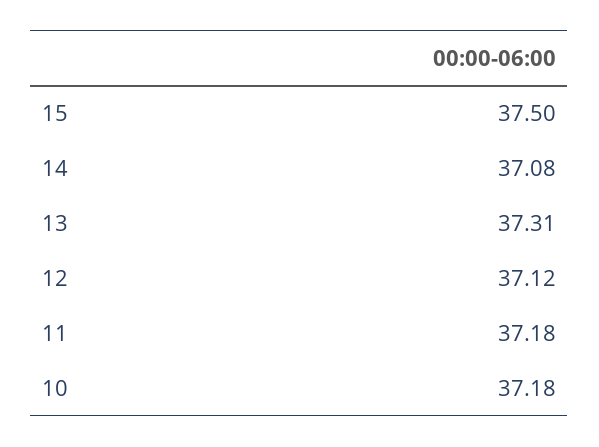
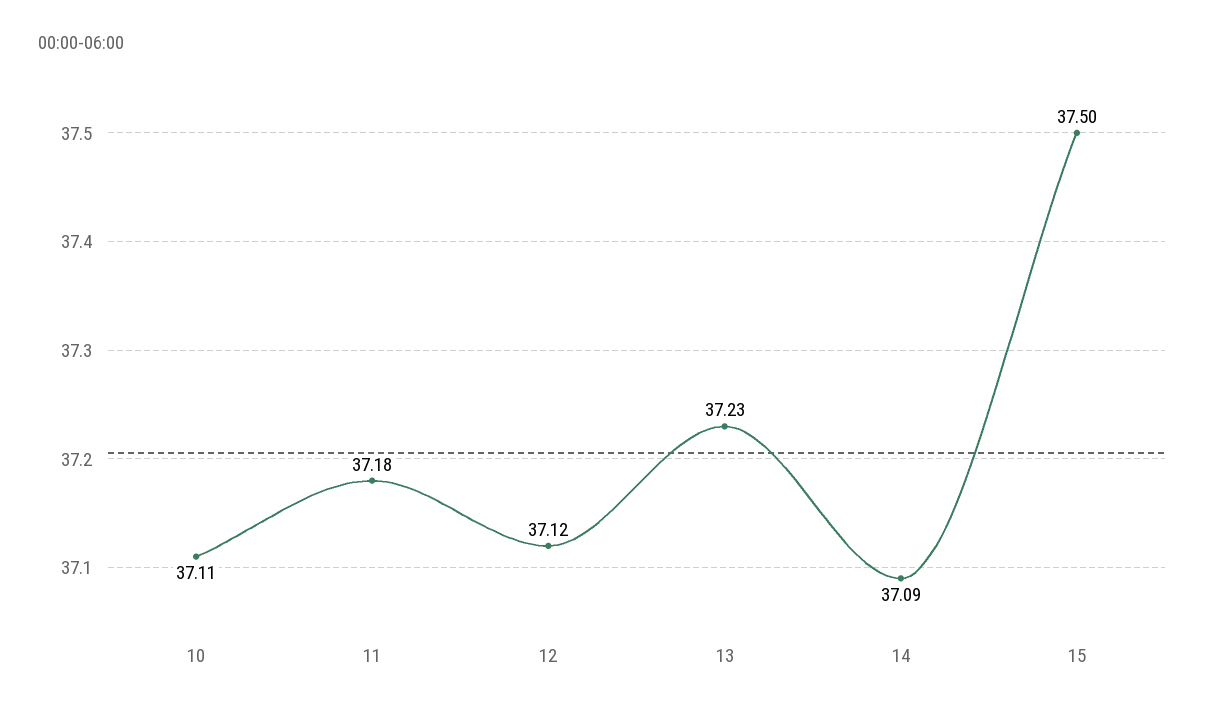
14: 37.08 -> 37.09
13: 37.31 -> 37.23
10: 37.18 -> 37.11

